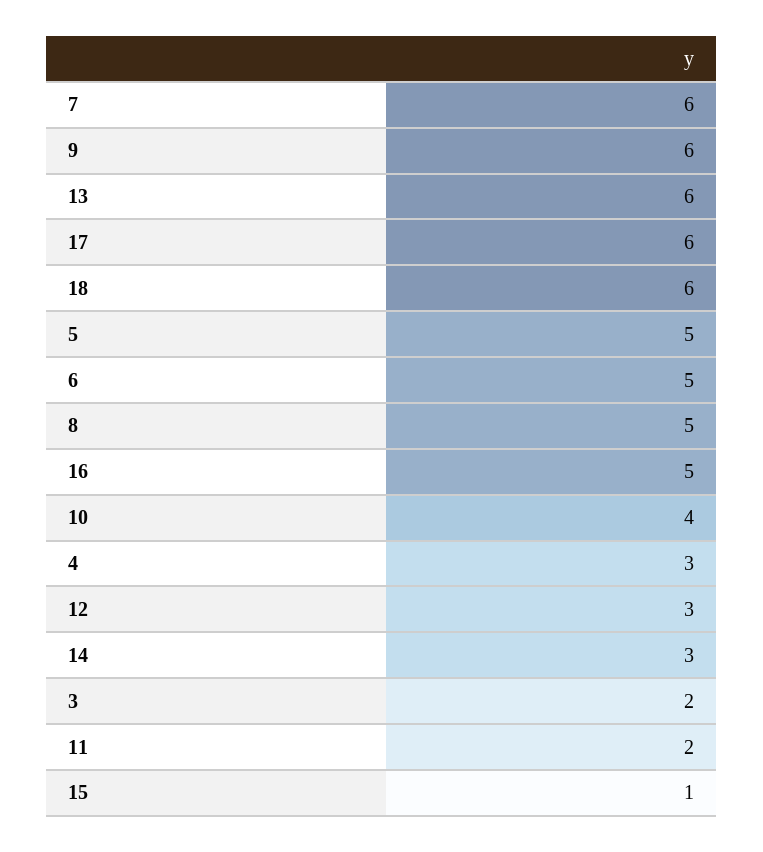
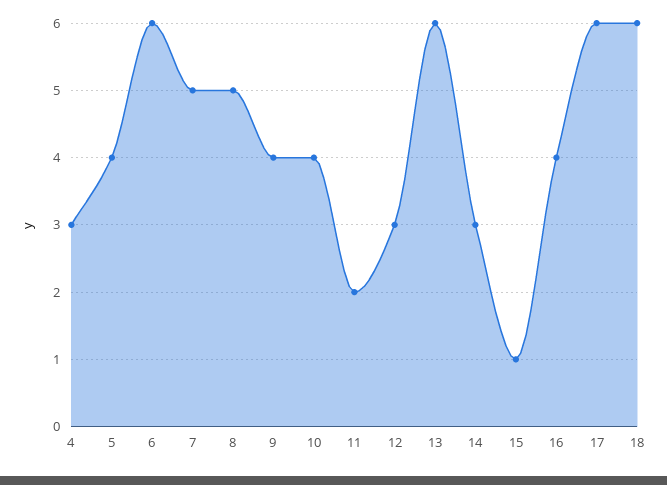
7: 6 -> 5
9: 6 -> 4
5: 5 -> 4
6: 5 -> 6
16: 5 -> 4
3: 2 -> none

